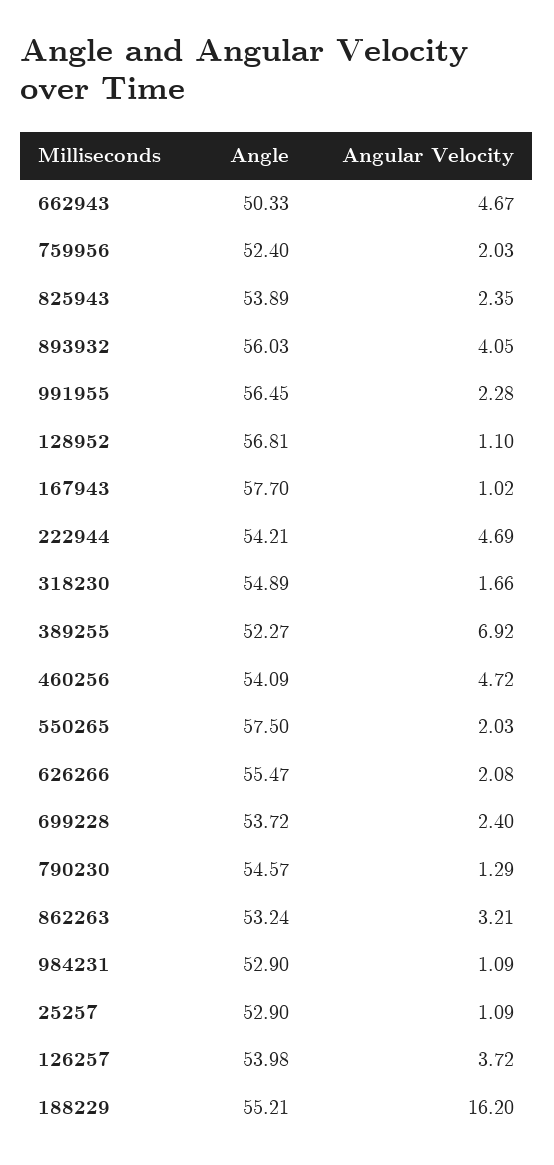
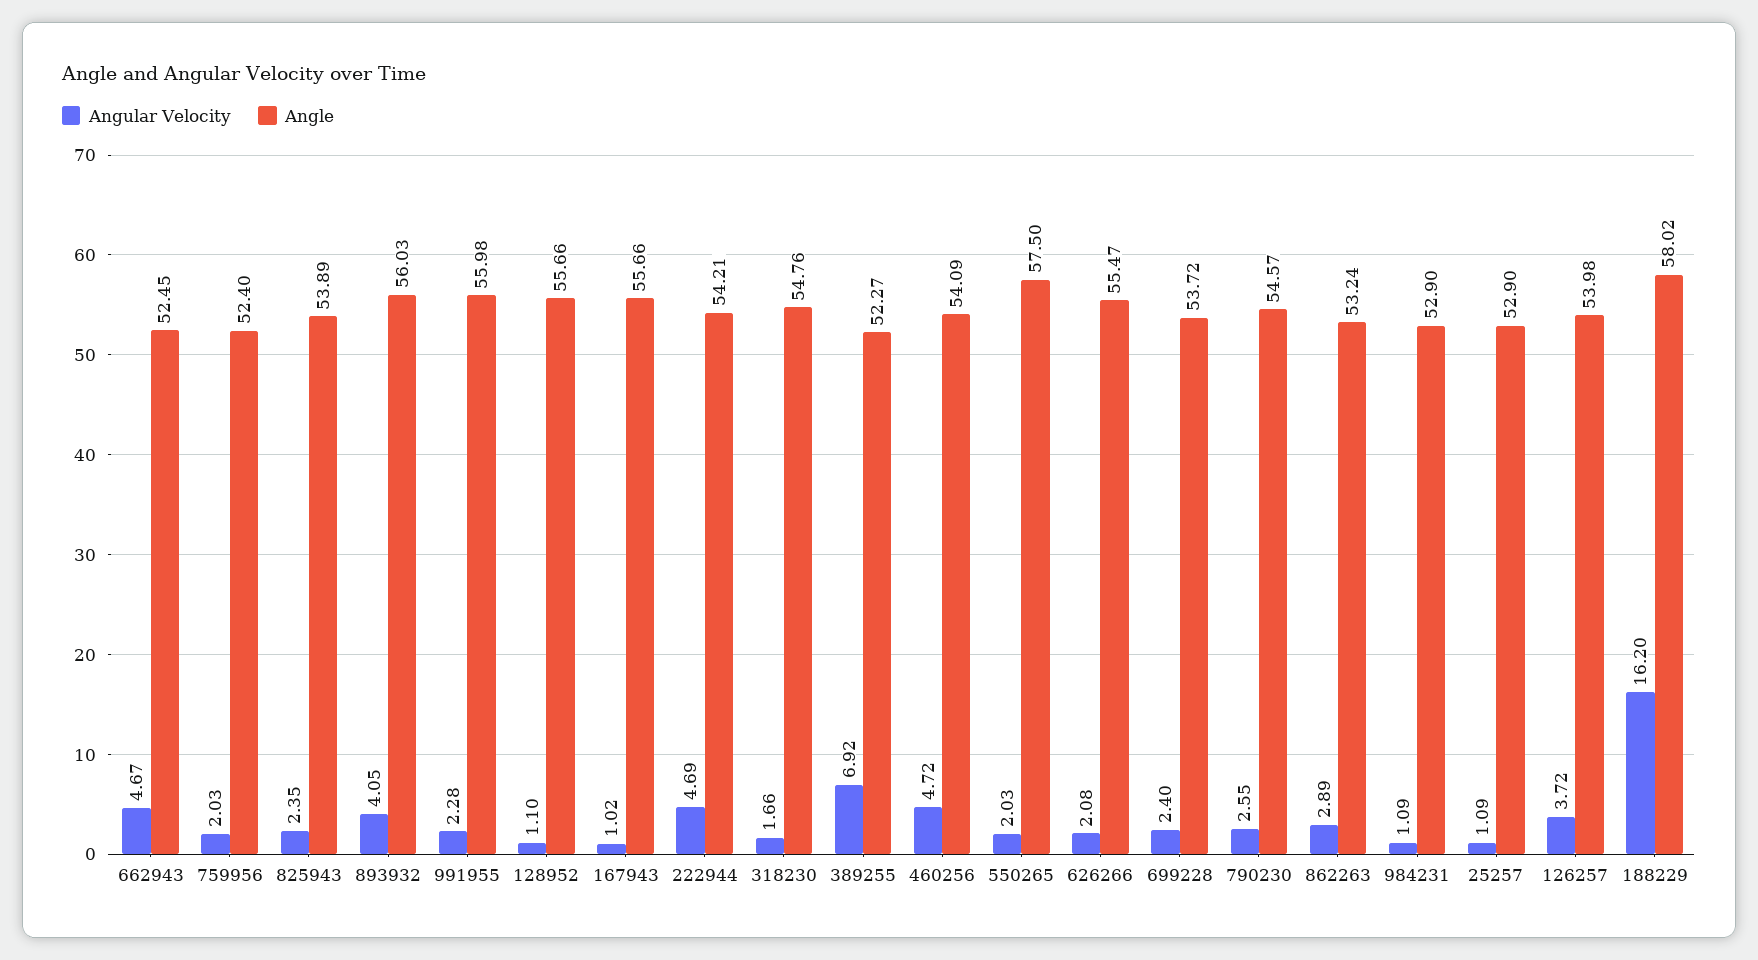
Angle, 662943: 50.33 -> 52.45
Angle, 991955: 56.45 -> 55.98
Angle, 128952: 56.81 -> 55.66
Angle, 167943: 57.7 -> 55.66
Angle, 318230: 54.89 -> 54.76
Angular Velocity, 790230: 1.29 -> 2.55
Angular Velocity, 862263: 3.21 -> 2.89
Angle, 188229: 55.21 -> 58.02

